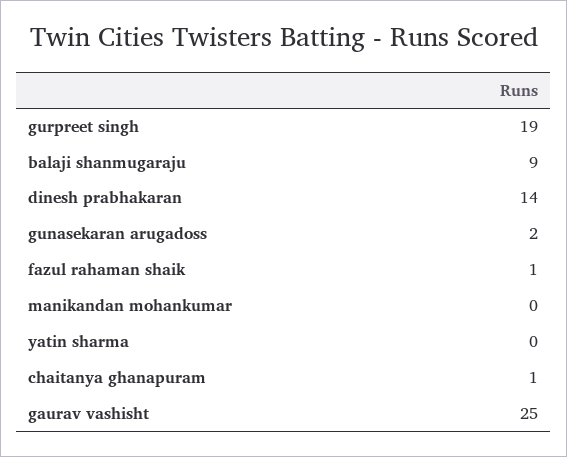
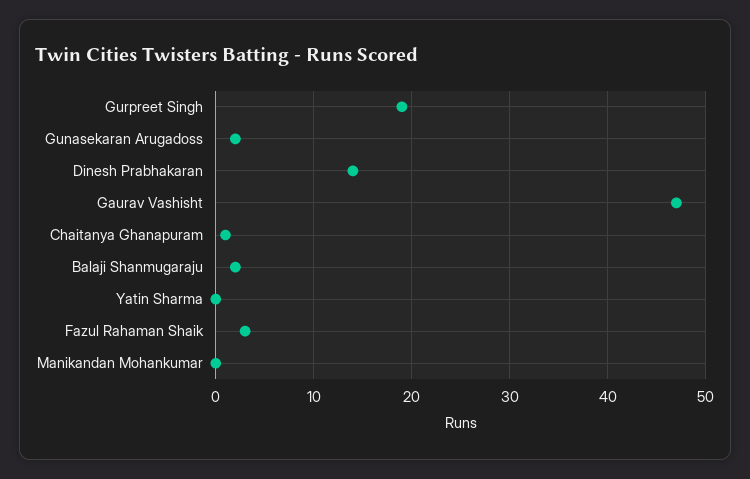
balaji shanmugaraju: 9 -> 2
fazul rahaman shaik: 1 -> 3
gaurav vashisht: 25 -> 47

